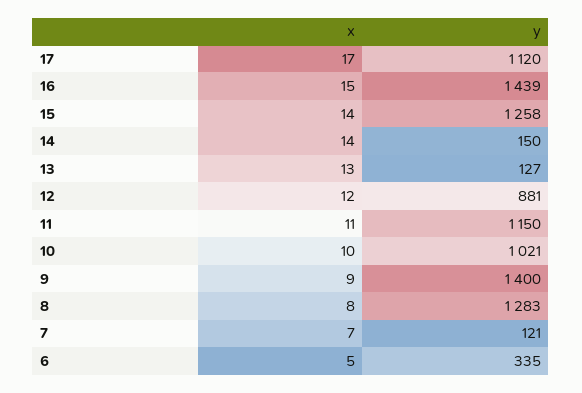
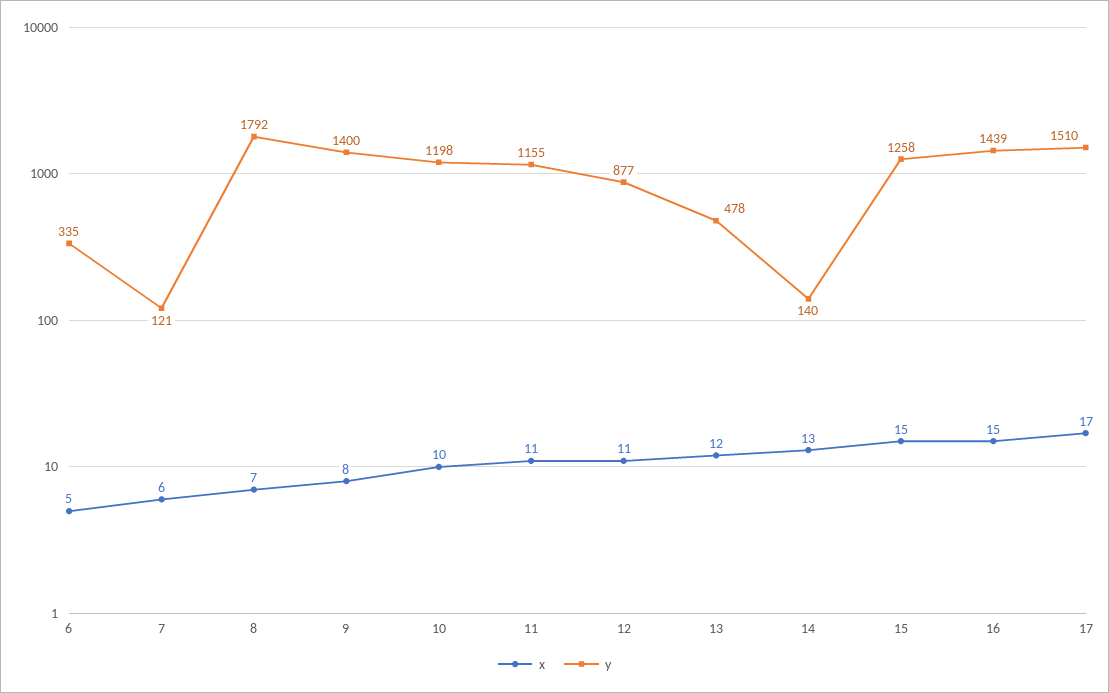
y, 17: 1120 -> 1510
x, 15: 14 -> 15
x, 14: 14 -> 13
y, 14: 150 -> 140
x, 13: 13 -> 12
y, 13: 127 -> 478
x, 12: 12 -> 11
y, 12: 881 -> 877
y, 11: 1150 -> 1155
y, 10: 1021 -> 1198
x, 9: 9 -> 8
x, 8: 8 -> 7
y, 8: 1283 -> 1792
x, 7: 7 -> 6

